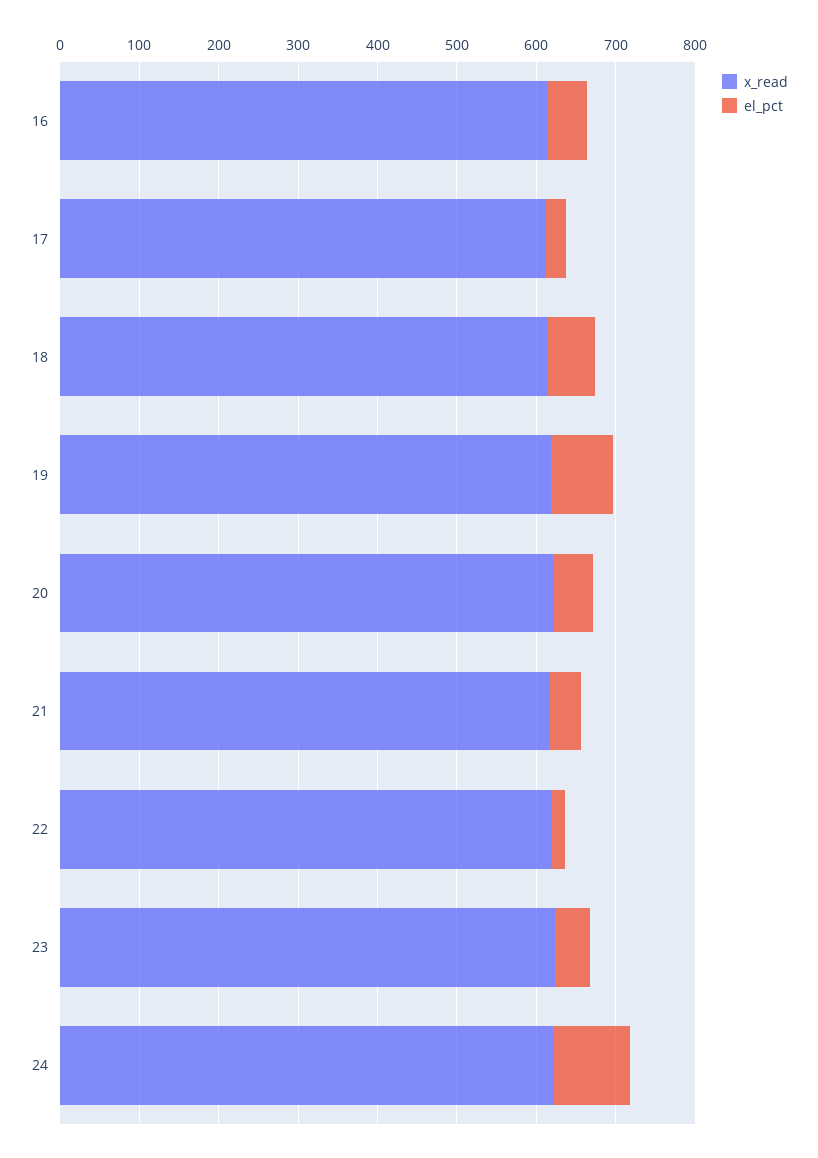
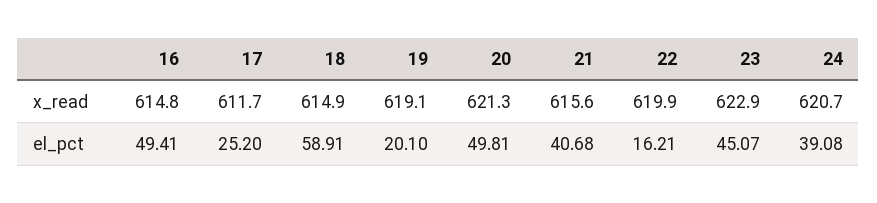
el_pct, 19: 80 -> 20.1
el_pct, 24: 100 -> 39.08

